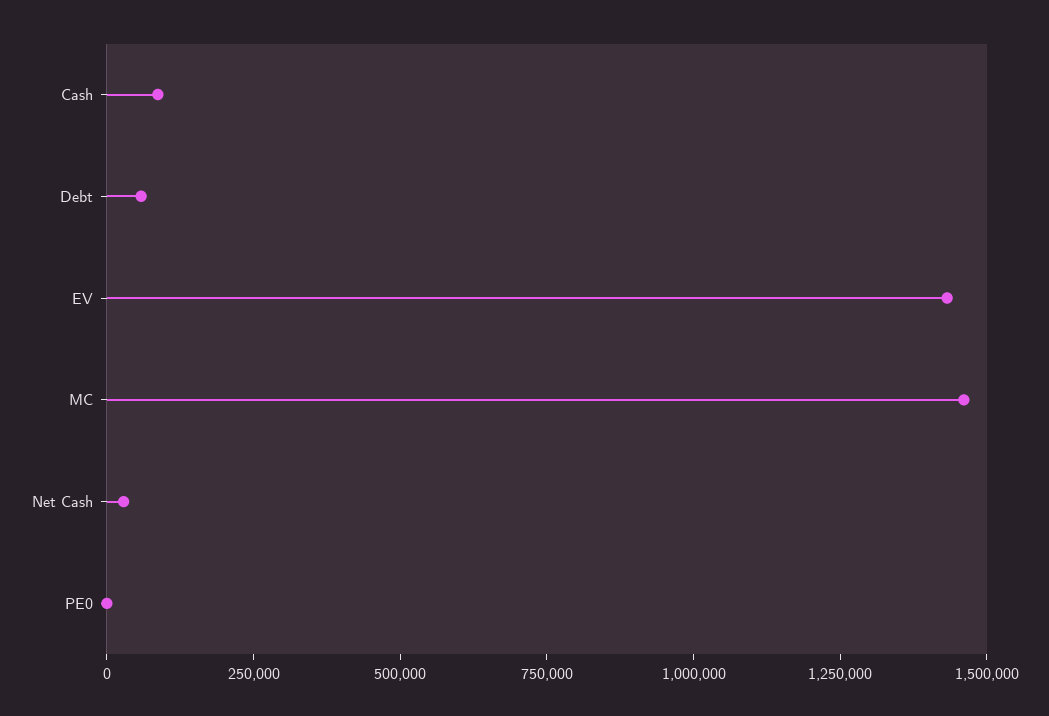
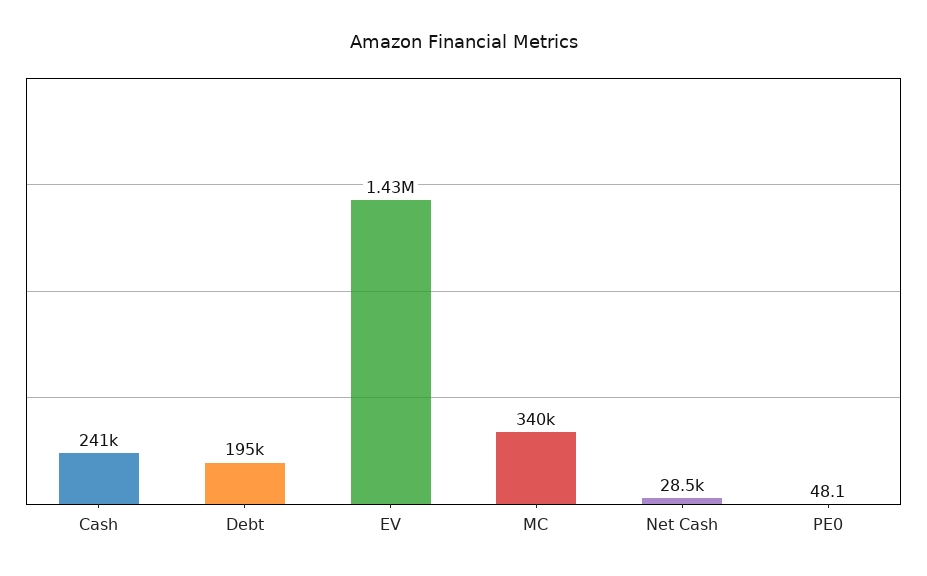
Cash: 100000 -> 241000
Debt: 50000 -> 195000
MC: 1450000 -> 340000

